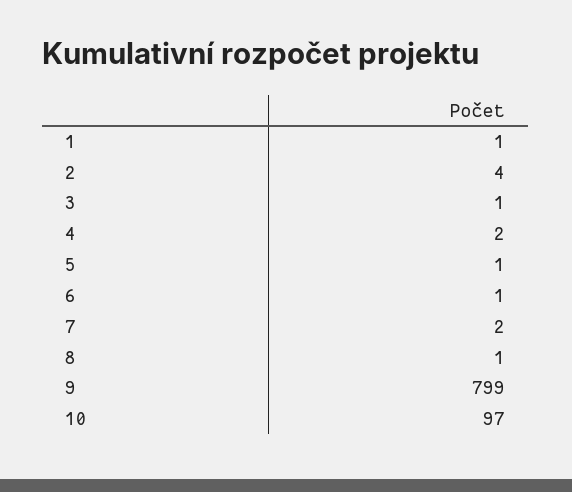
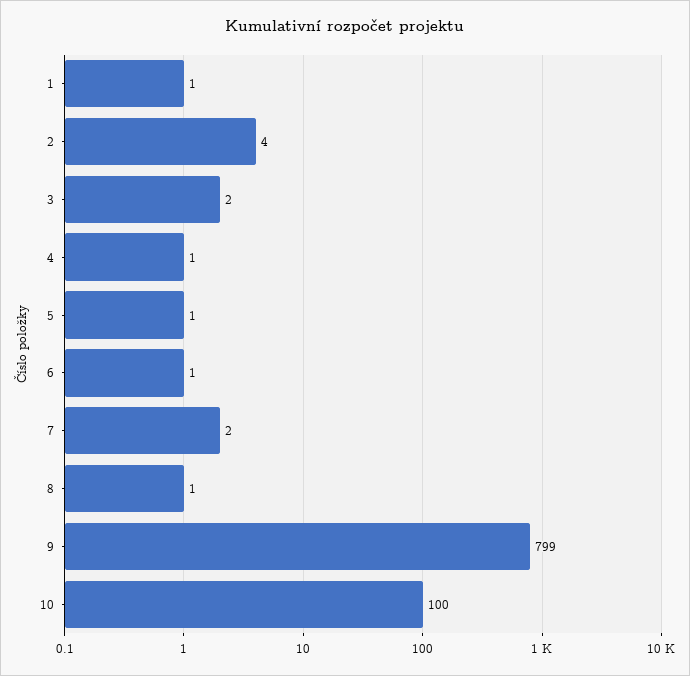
3: 1 -> 2
4: 2 -> 1
10: 97 -> 100

